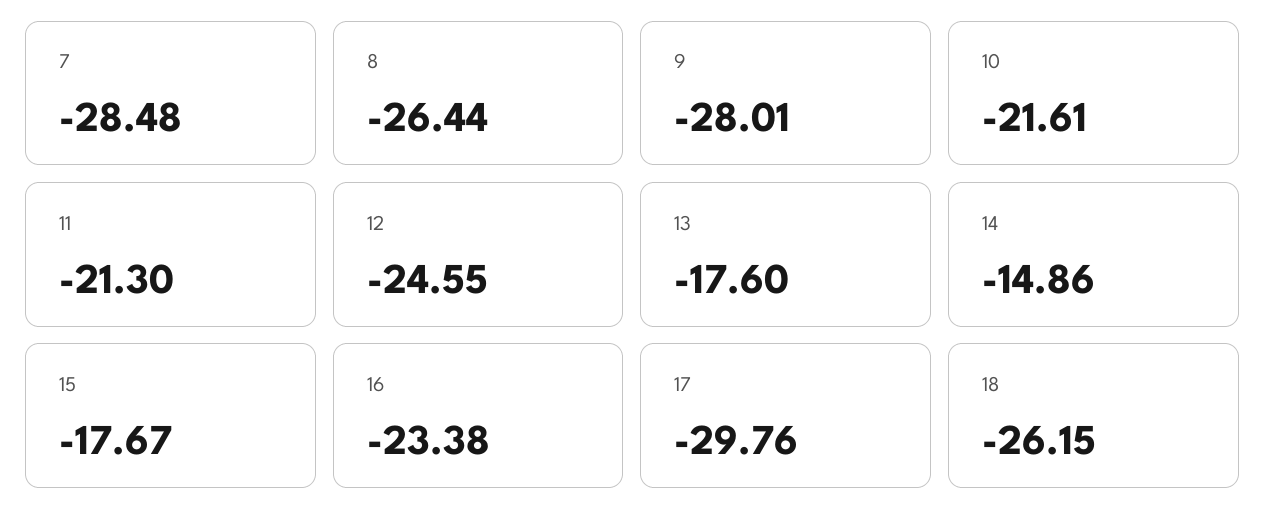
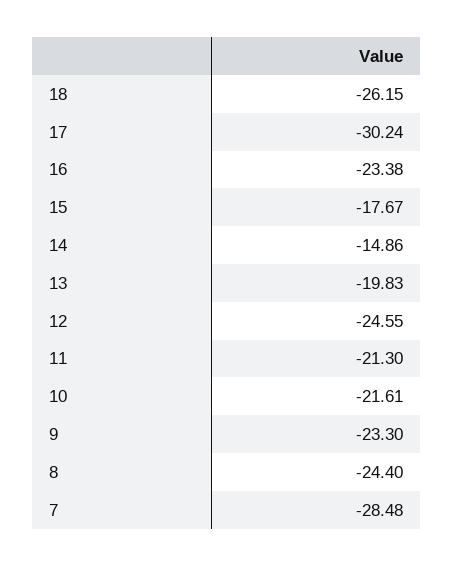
8: -26.44 -> -24.4
9: -28.01 -> -23.3
13: -17.6 -> -19.83
17: -29.76 -> -30.24

